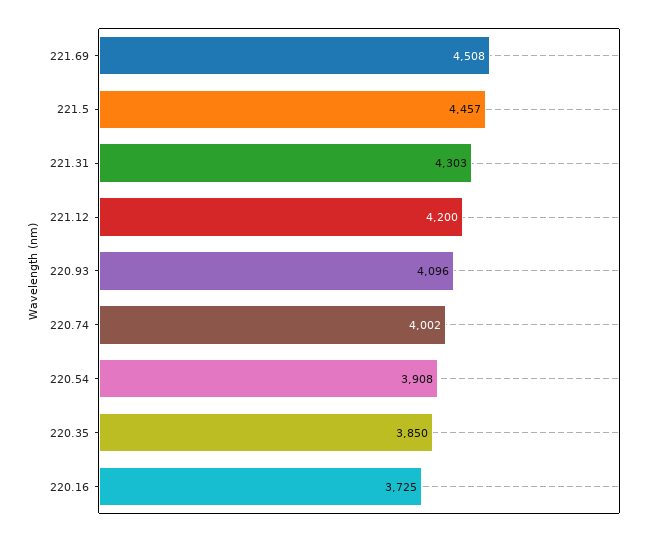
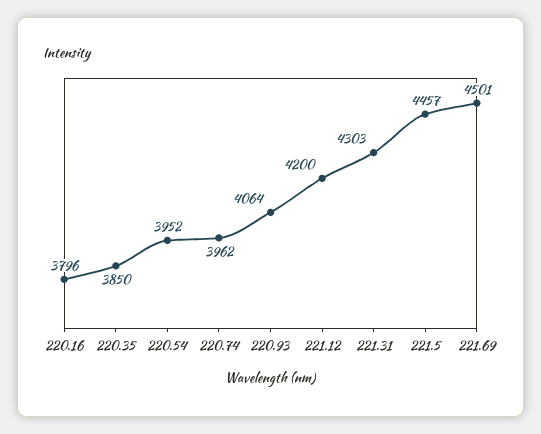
221.69: 4508 -> 4501
220.93: 4096 -> 4064
220.74: 4002 -> 3962
220.54: 3908 -> 3952
220.16: 3725 -> 3796

